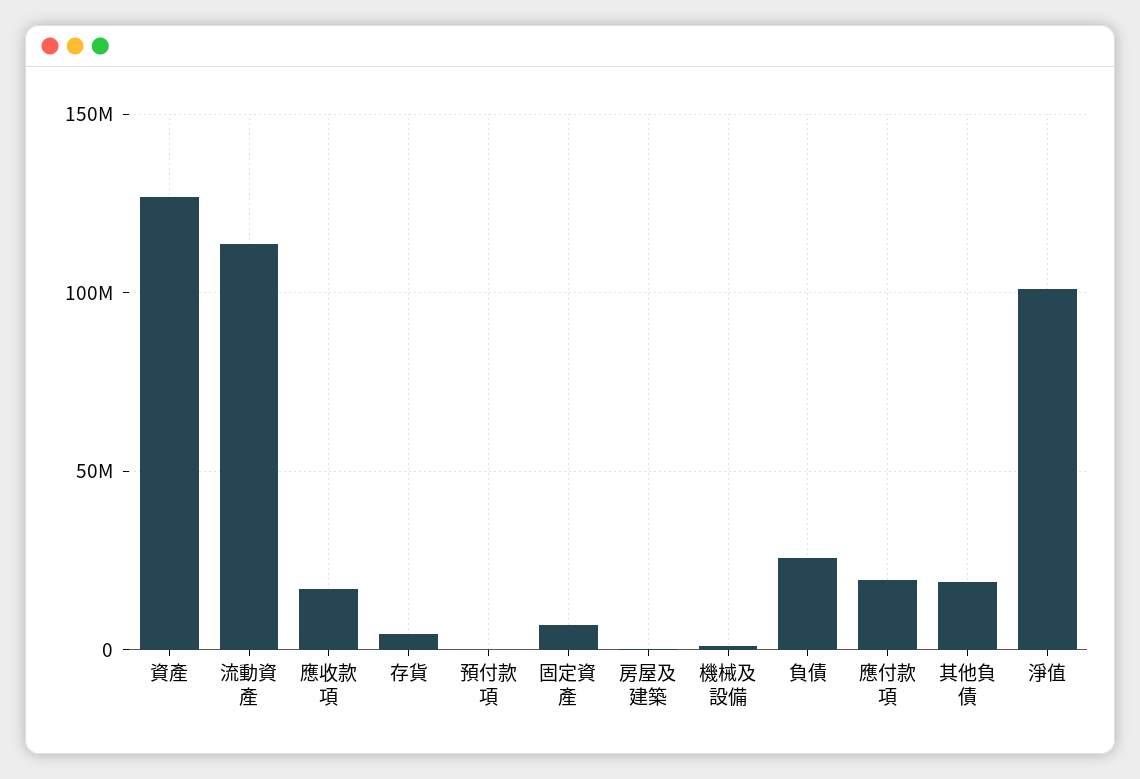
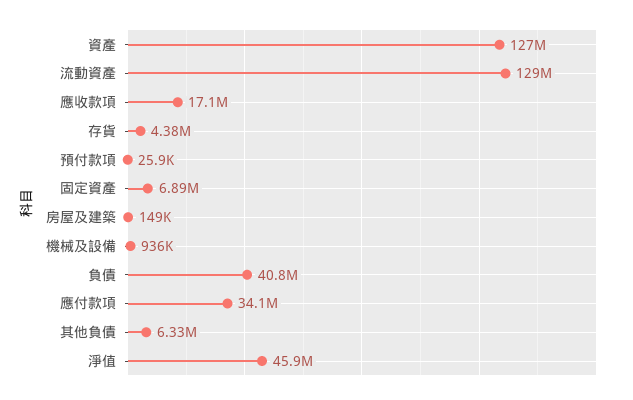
流動資產: 115000000 -> 129000000
負債: 25000000 -> 40800000
應付款項: 20000000 -> 34100000
其他負債: 20000000 -> 6330000
淨值: 100000000 -> 45900000

